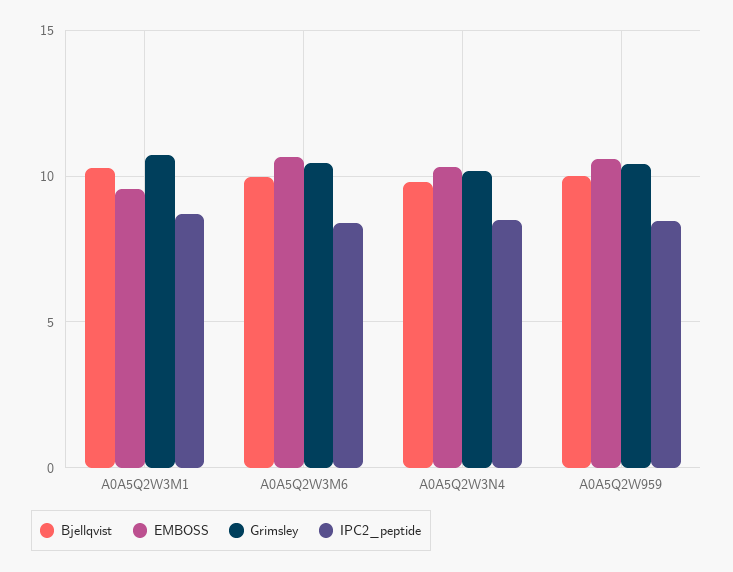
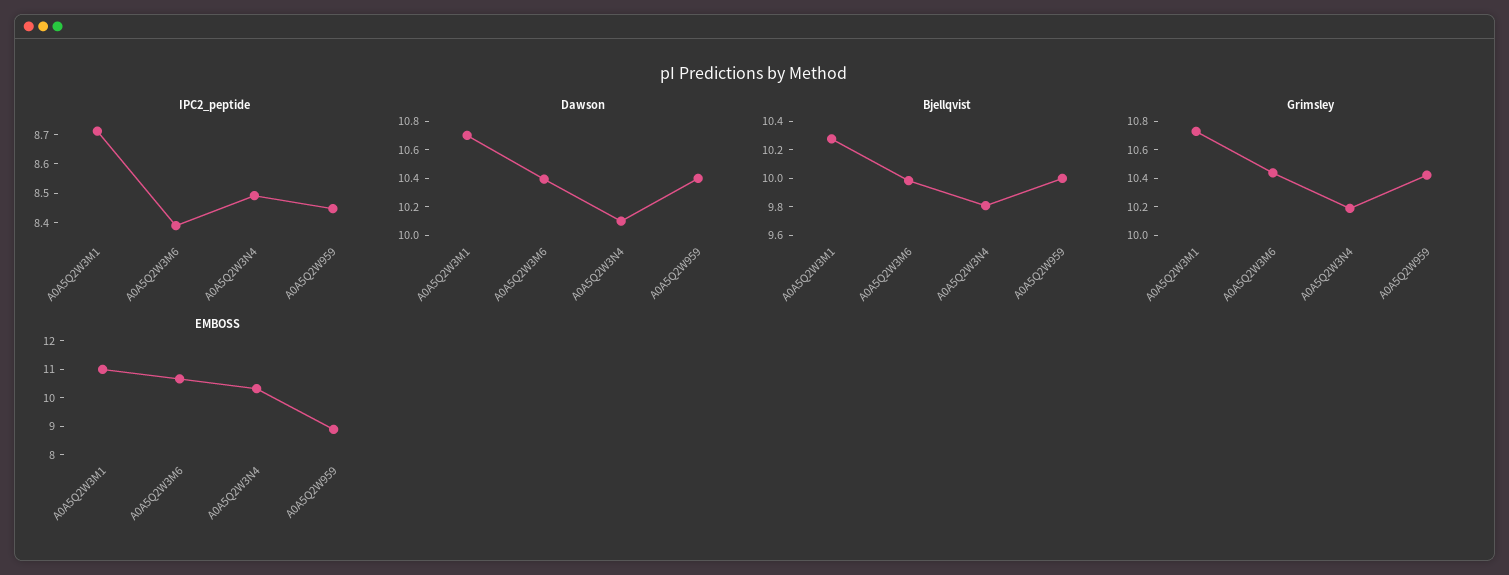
EMBOSS, A0A5Q2W3M1: 9.5 -> 11
EMBOSS, A0A5Q2W959: 10.5 -> 9
Dawson, A0A5Q2W3M1: none -> 10.7
Dawson, A0A5Q2W3M6: none -> 10.4
Dawson, A0A5Q2W3N4: none -> 10.1
Dawson, A0A5Q2W959: none -> 10.4

